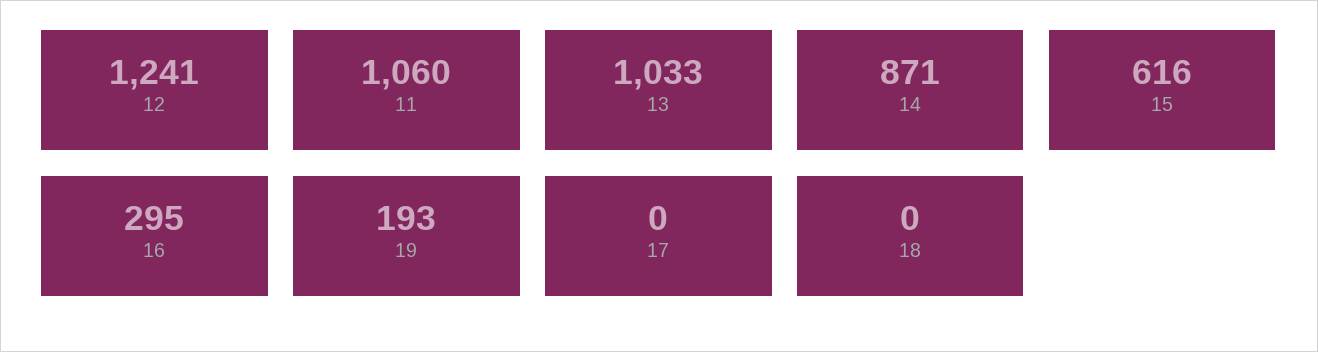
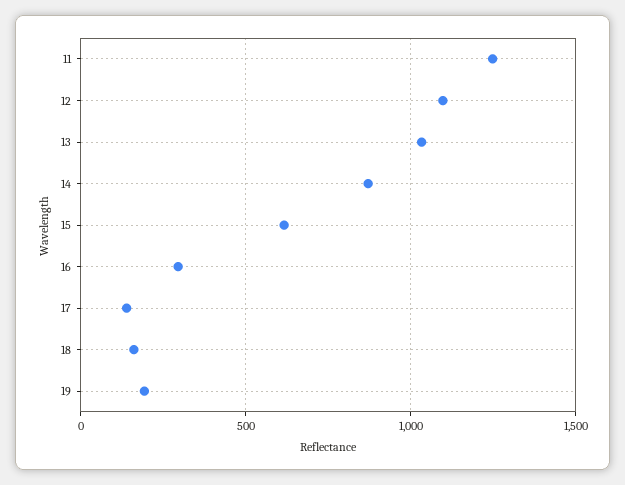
12: 1241 -> 1100
11: 1060 -> 1250
17: 0 -> 150
18: 0 -> 150

